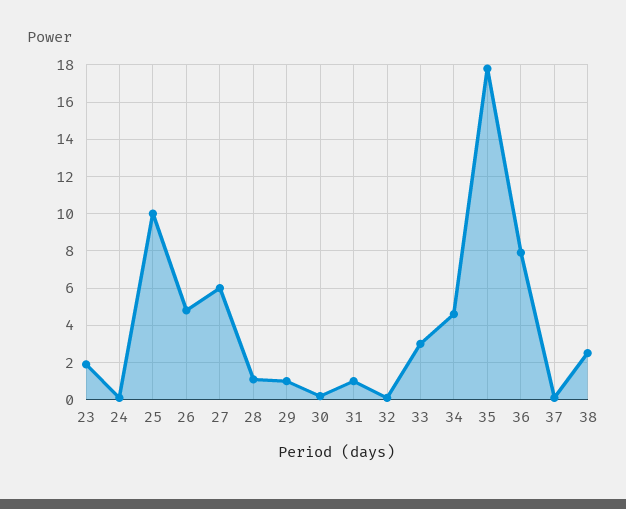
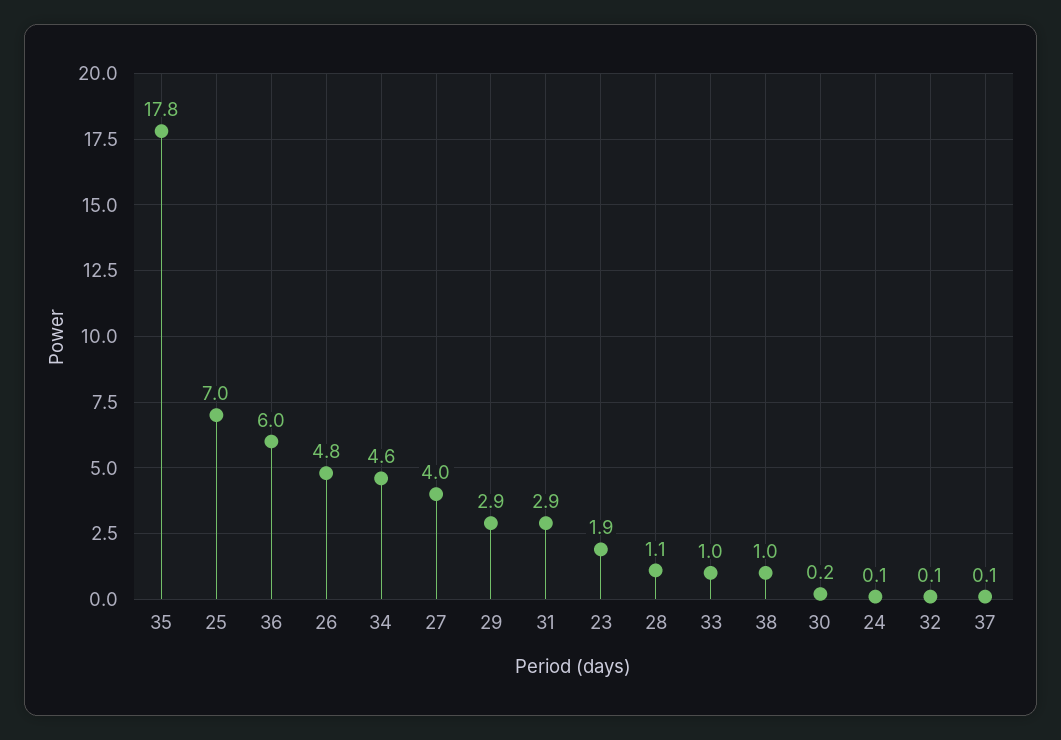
25: 10 -> 7
27: 6 -> 4
29: 1 -> 2.9
31: 1 -> 2.9
33: 3 -> 1
36: 8 -> 6
38: 2.5 -> 1

